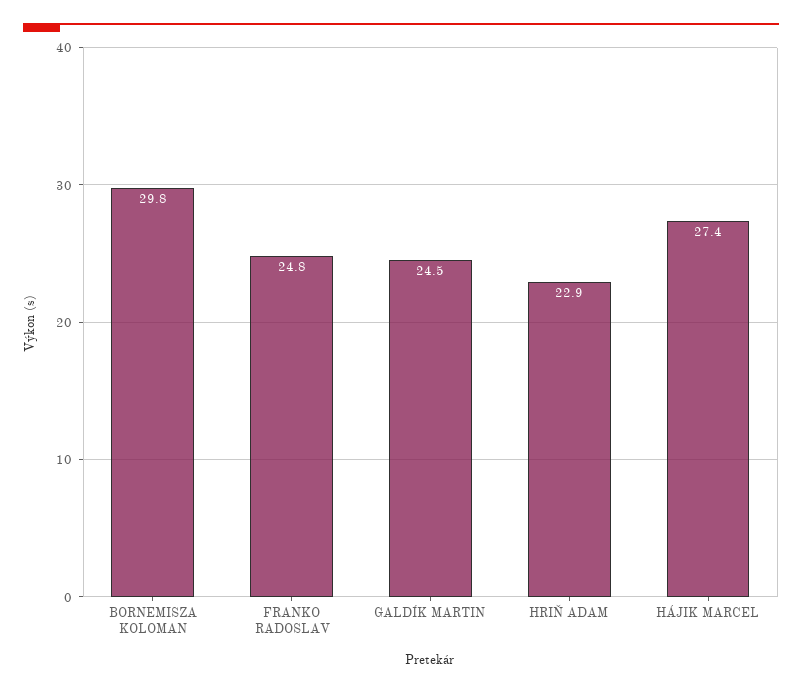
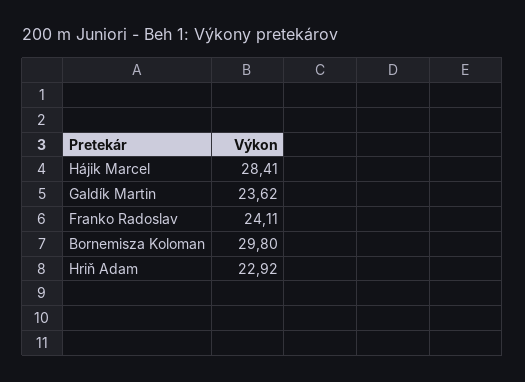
FRANKO RADOSLAV: 24.8 -> 24.11
GALDÍK MARTIN: 24.5 -> 23.62
HÁJIK MARCEL: 27.4 -> 28.41

